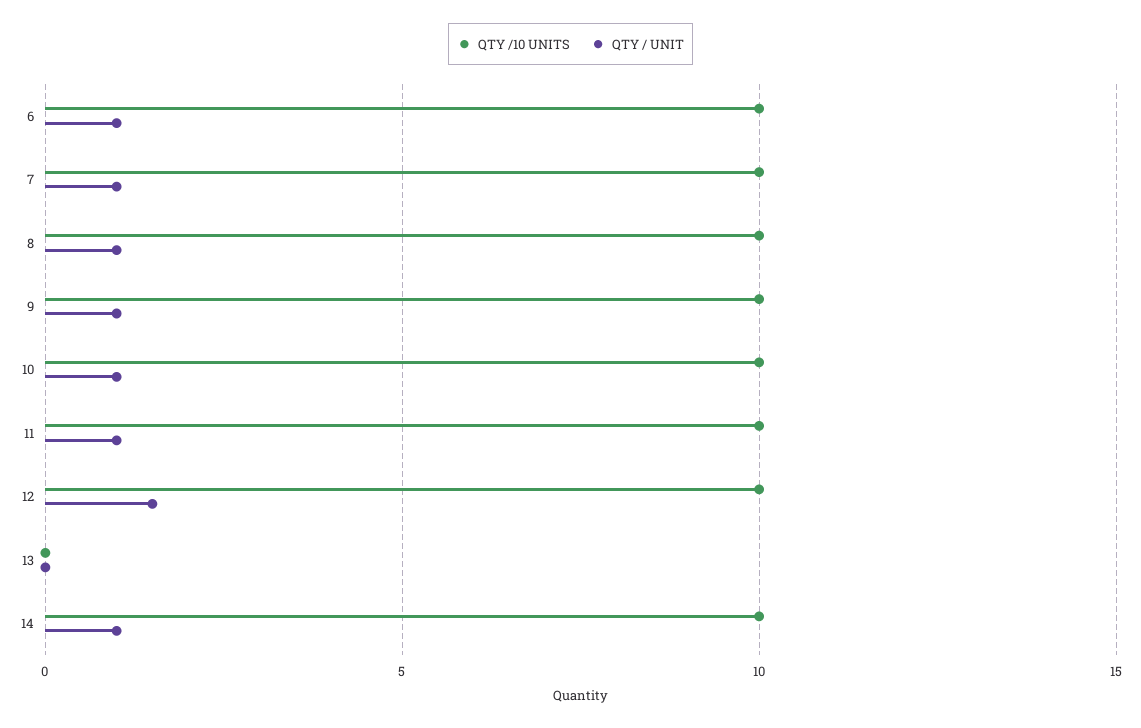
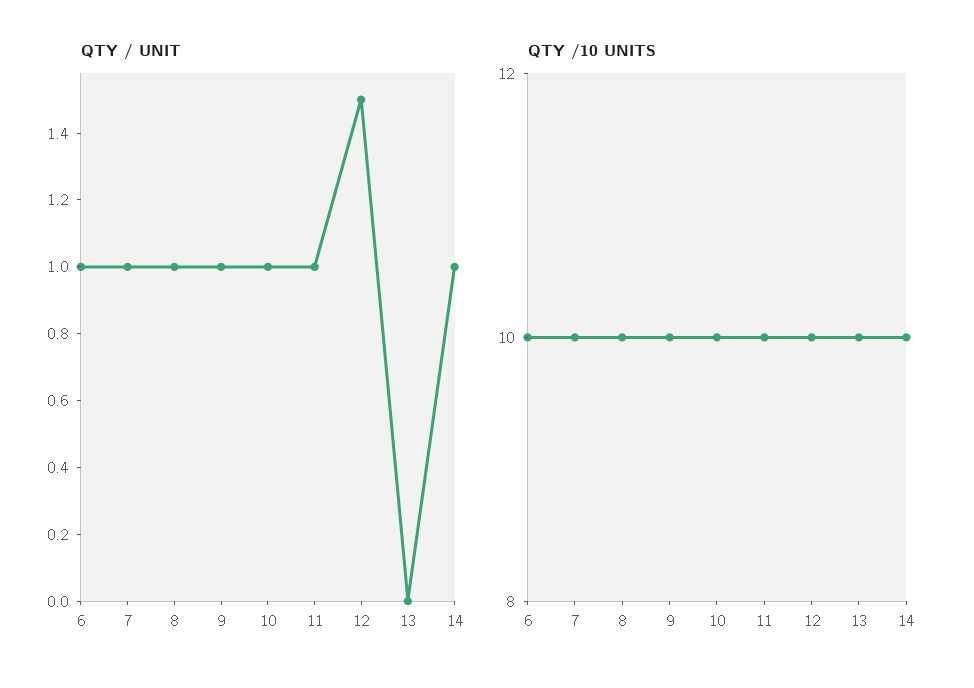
QTY /10 UNITS, 13: 0 -> 10

